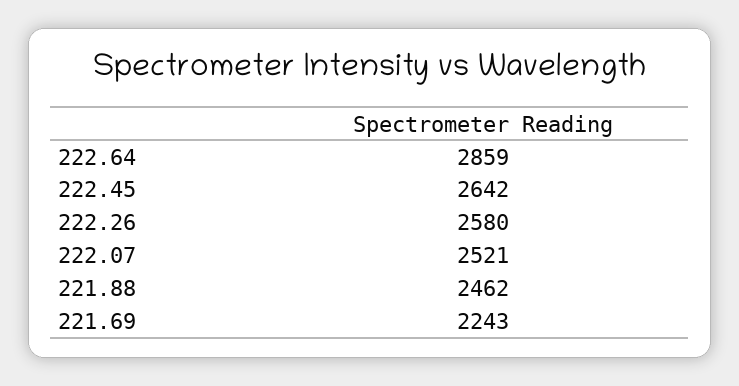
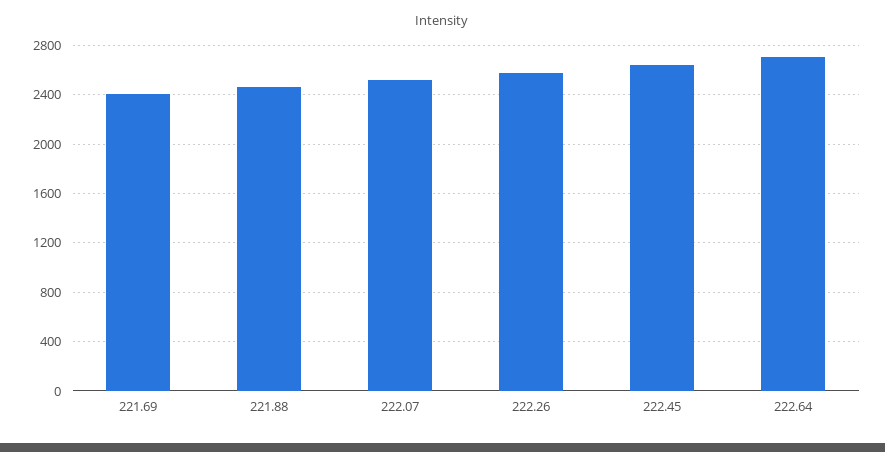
222.64: 2859 -> 2700
221.69: 2243 -> 2400

